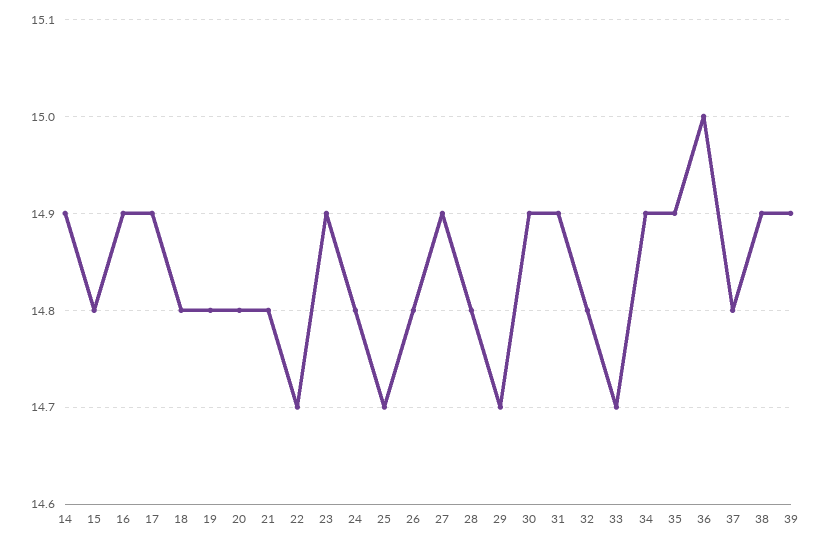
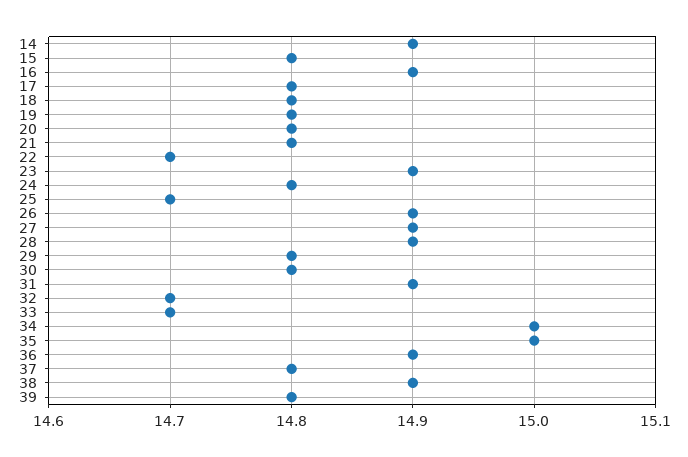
17: 14.9 -> 14.8
26: 14.8 -> 14.9
28: 14.8 -> 14.9
29: 14.7 -> 14.8
30: 14.9 -> 14.8
32: 14.8 -> 14.7
34: 14.9 -> 15
35: 14.9 -> 15
36: 15 -> 14.9
39: 14.9 -> 14.8

